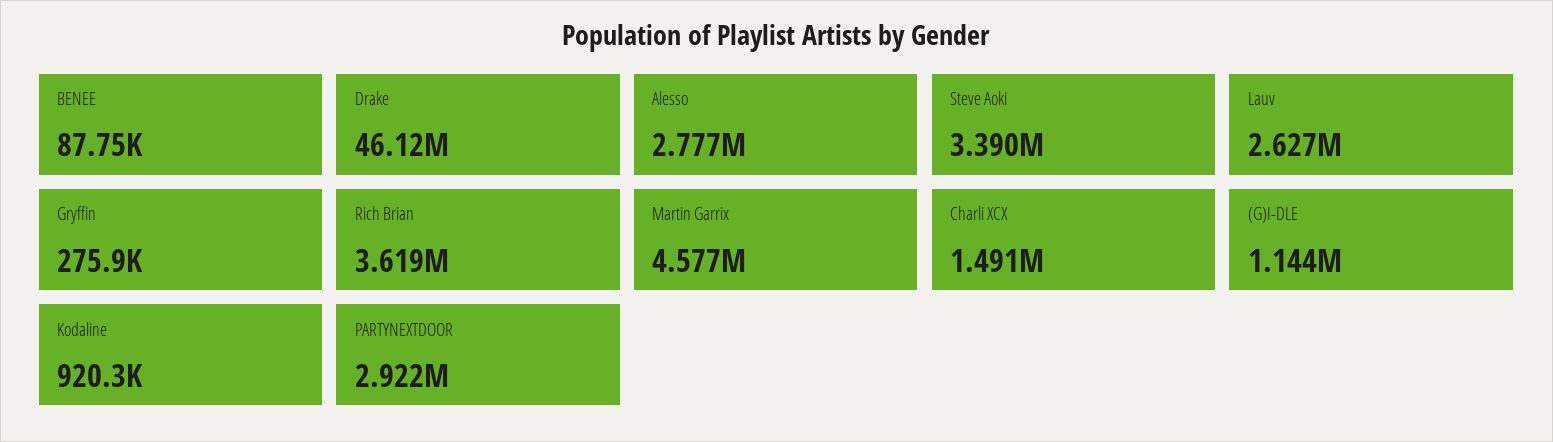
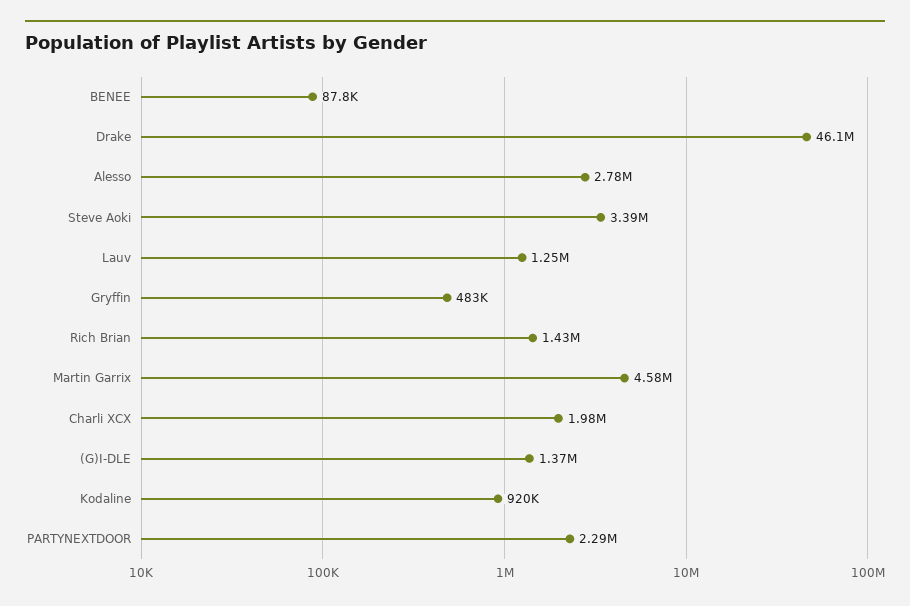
Lauv: 2627000 -> 1250000
Gryffin: 275900 -> 483000
Rich Brian: 3619000 -> 1430000
Charli XCX: 1491000 -> 1980000
(G)I-DLE: 1144000 -> 1370000
PARTYNEXTDOOR: 2922000 -> 2290000

